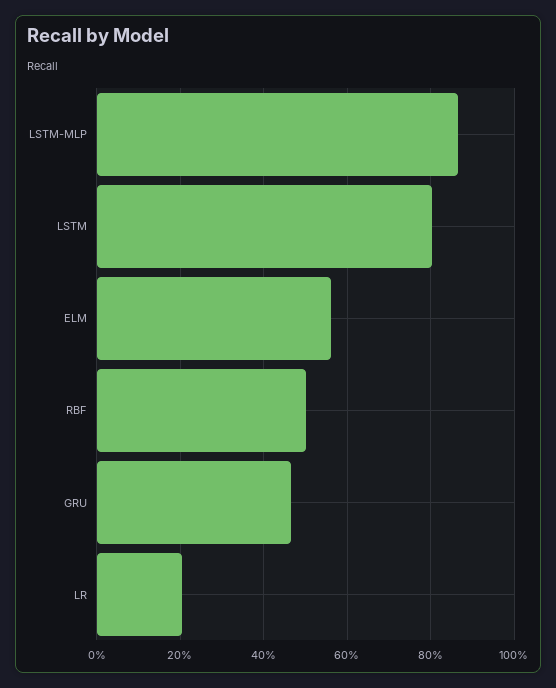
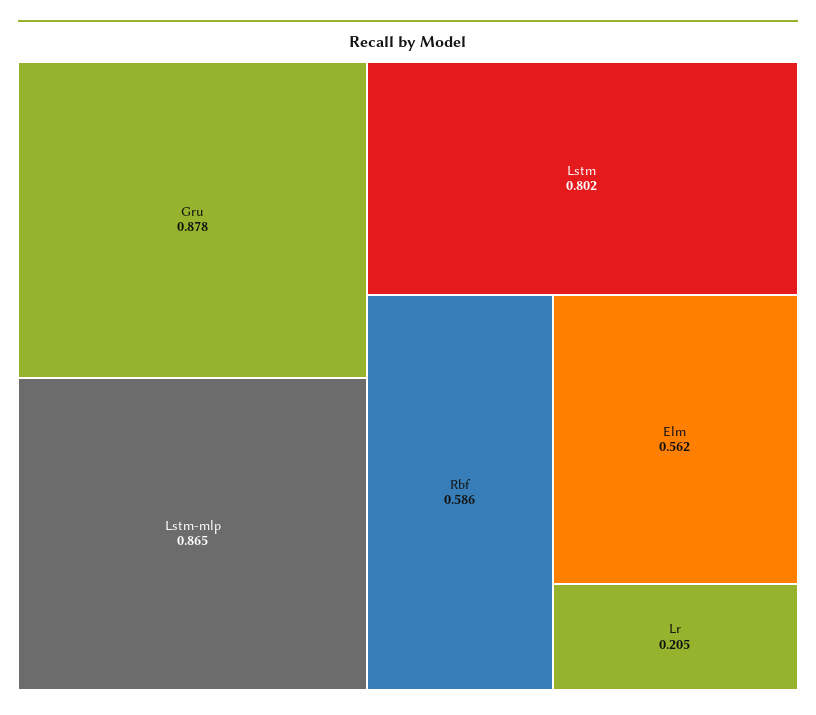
RBF: 0.5 -> 0.586
GRU: 0.46 -> 0.878

